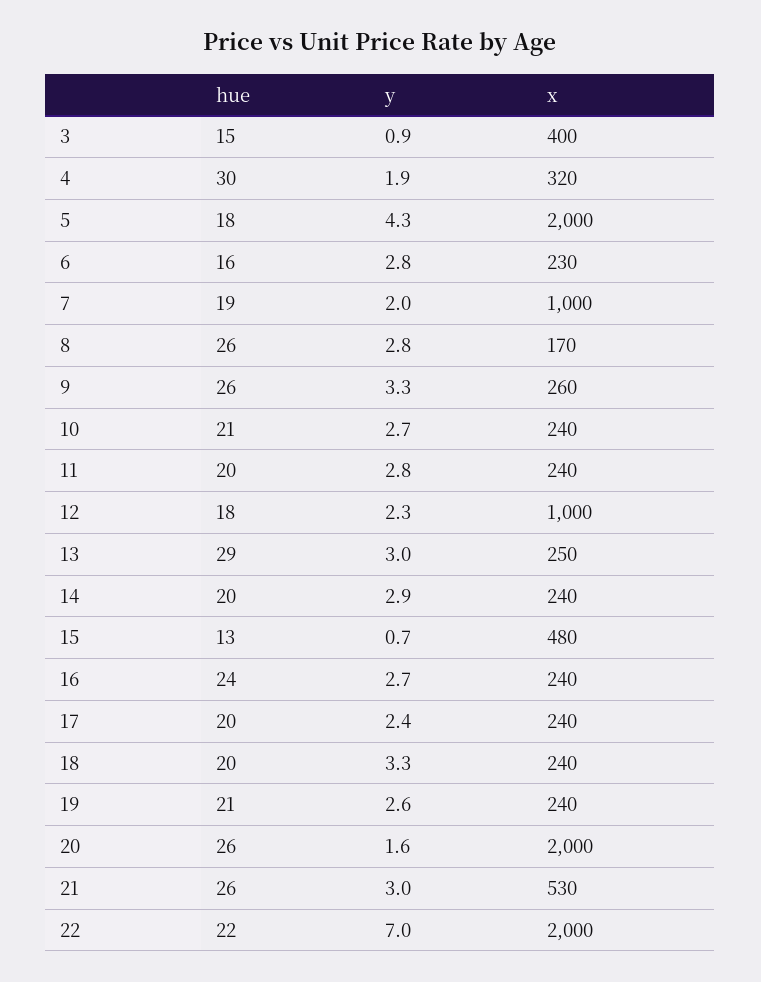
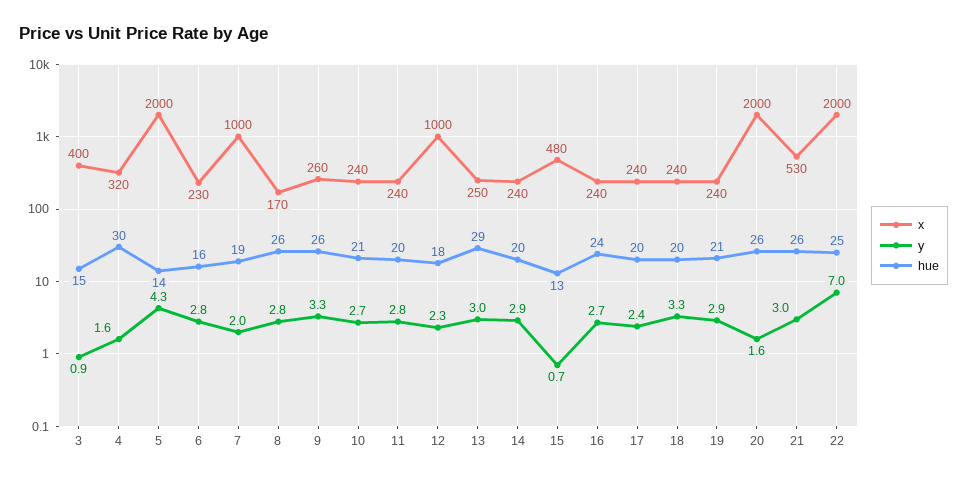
y, 4: 1.9 -> 1.6
hue, 5: 18 -> 14
y, 19: 2.6 -> 2.9
hue, 22: 22 -> 25

